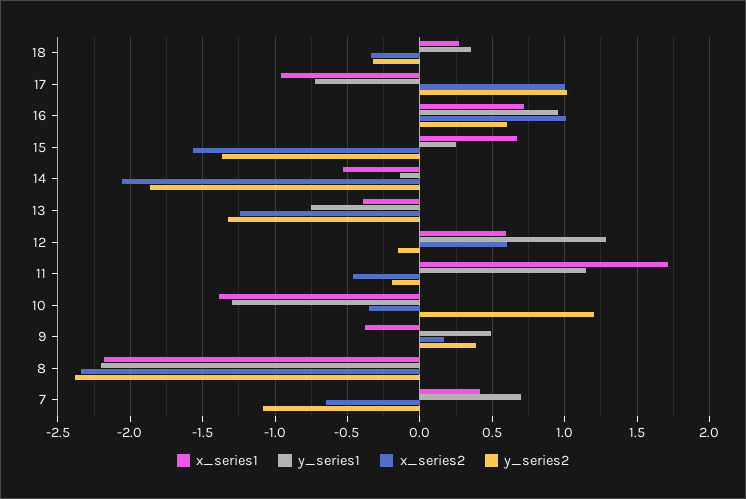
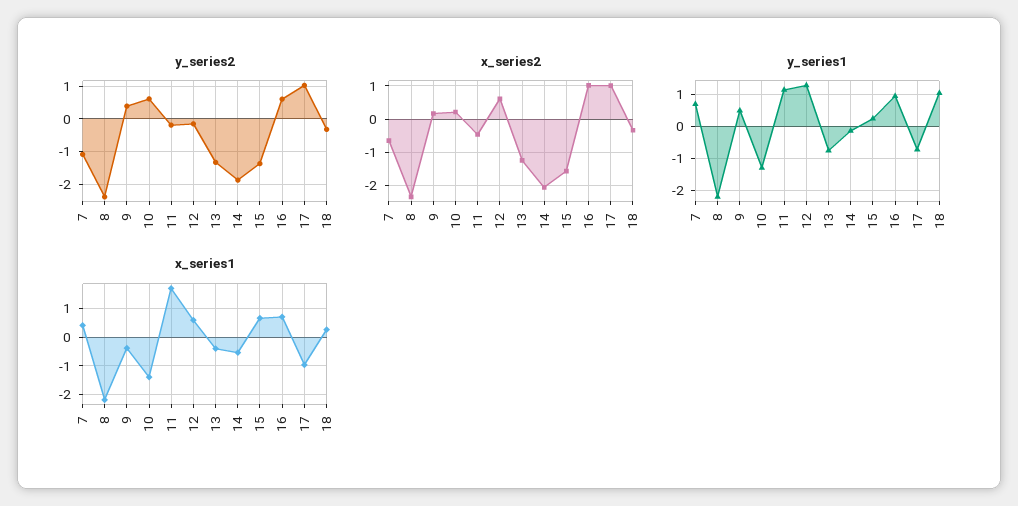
y_series1, 18: 0.35 -> 1
x_series2, 10: -0.35 -> 0.2
y_series2, 10: 1.2 -> 0.6

